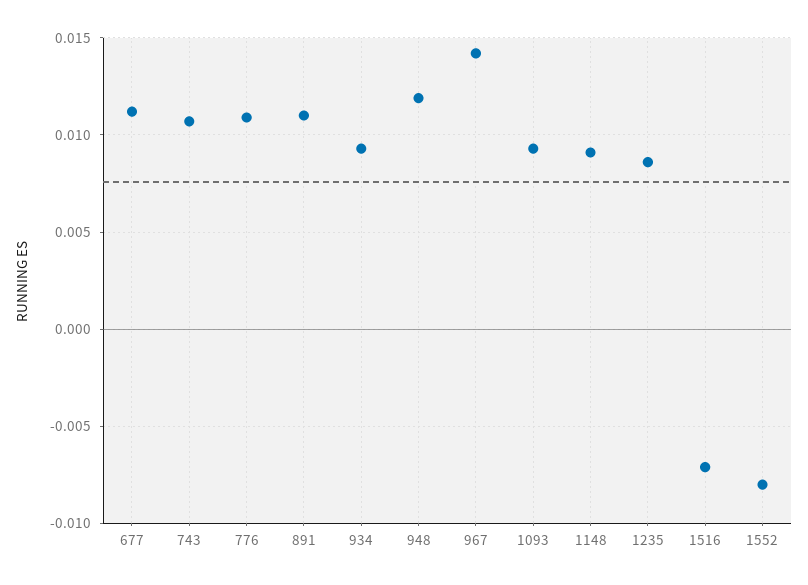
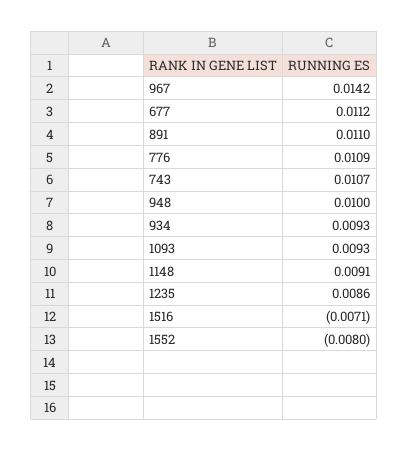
948: 0.012 -> 0.01

